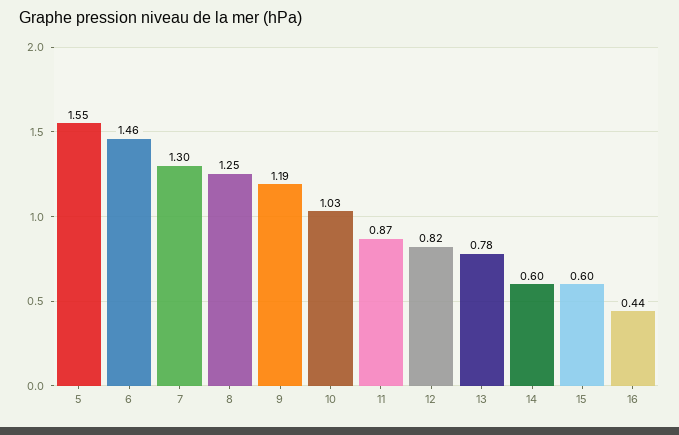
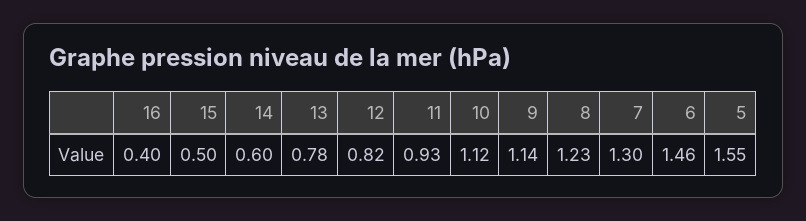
8: 1.25 -> 1.23
9: 1.19 -> 1.14
10: 1.03 -> 1.12
11: 0.87 -> 0.93
15: 0.6 -> 0.5
16: 0.44 -> 0.4

